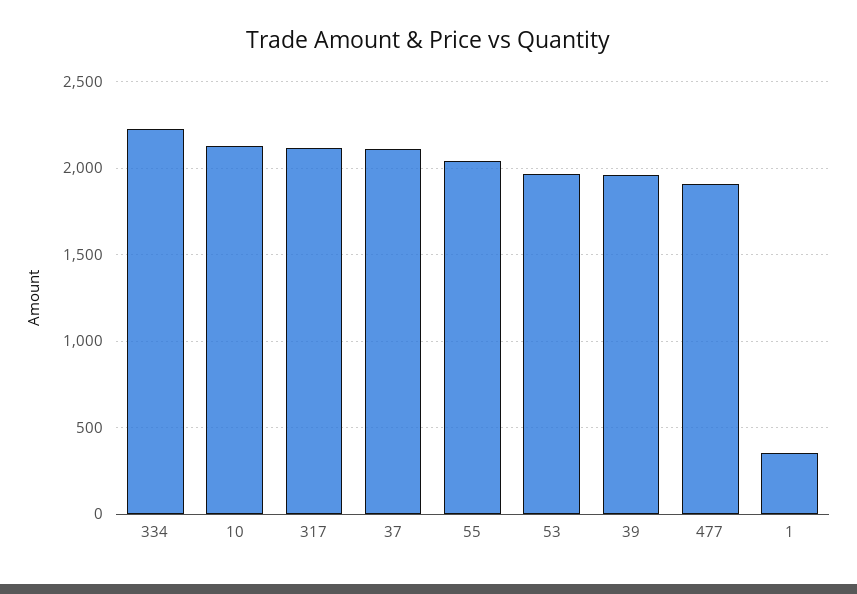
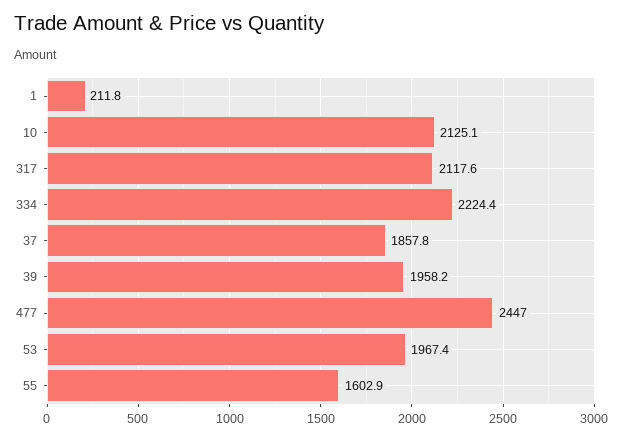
37: 2100 -> 1857.8
55: 2050 -> 1602.9
477: 1900 -> 2447
1: 350 -> 211.8

